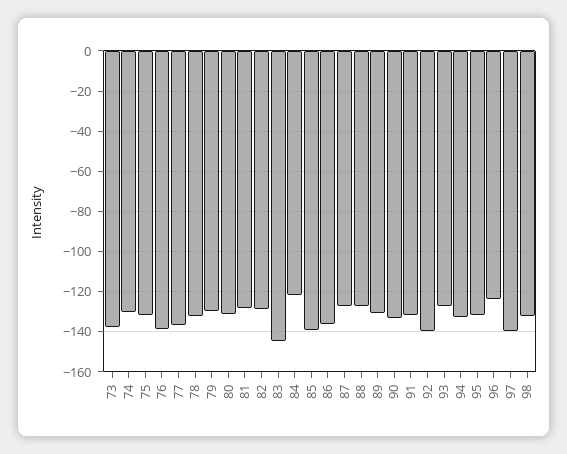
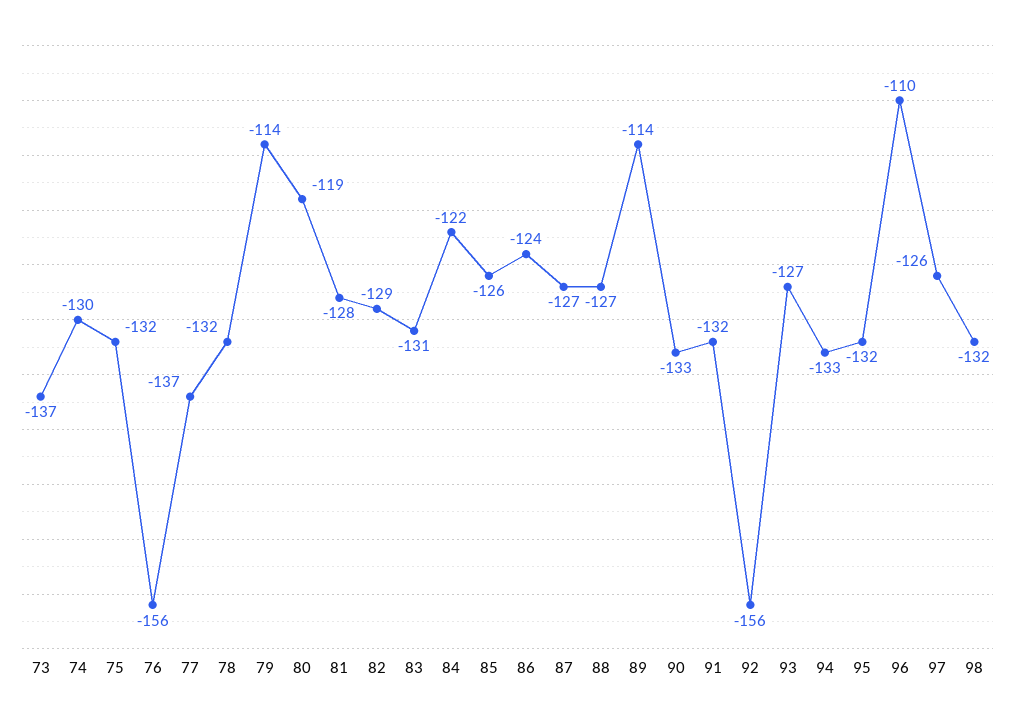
76: -140 -> -156
79: -130 -> -114
80: -130 -> -119
83: -145 -> -131
85: -140 -> -126
86: -135 -> -124
89: -130 -> -114
92: -140 -> -156
96: -125 -> -110
97: -140 -> -126

